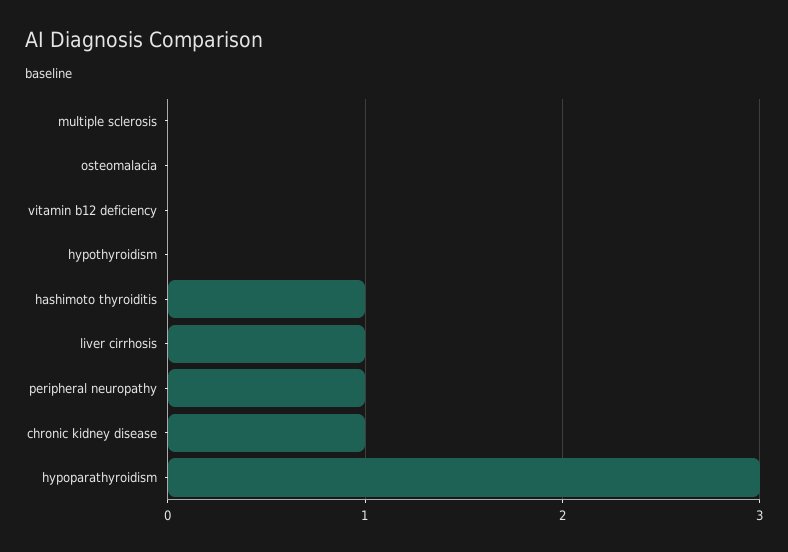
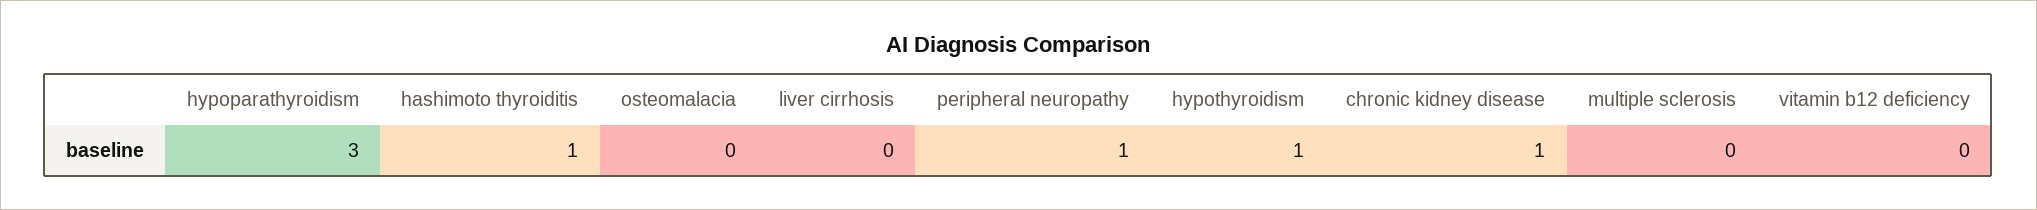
hypothyroidism: 0 -> 1
liver cirrhosis: 1 -> 0

